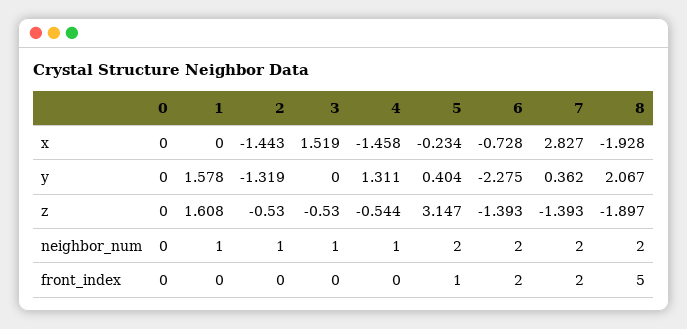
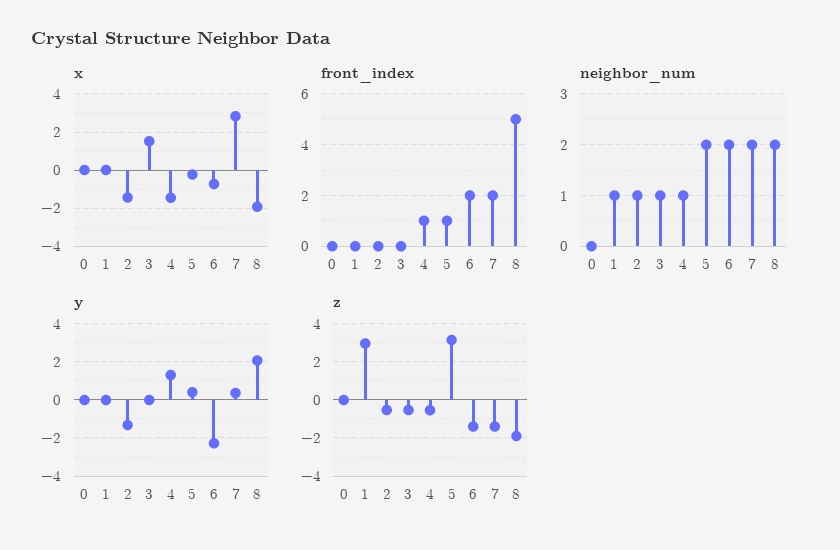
y, 1: 1.578 -> 0
z, 1: 1.608 -> 3
front_index, 4: 0 -> 1

